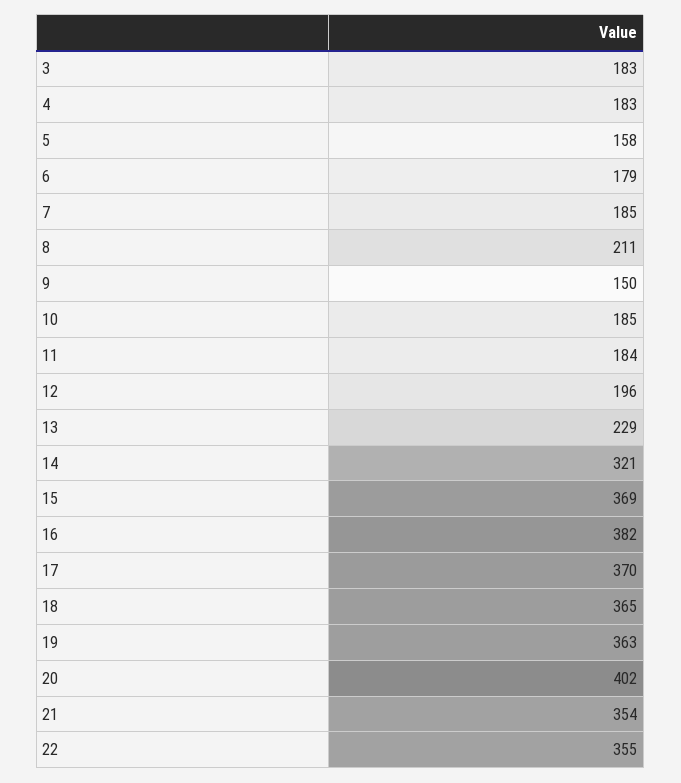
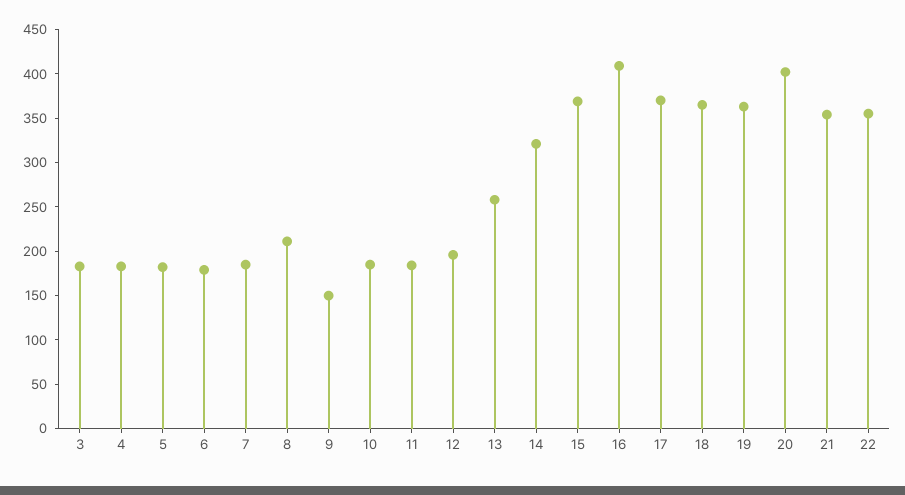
5: 158 -> 180
13: 229 -> 260
16: 382 -> 410

